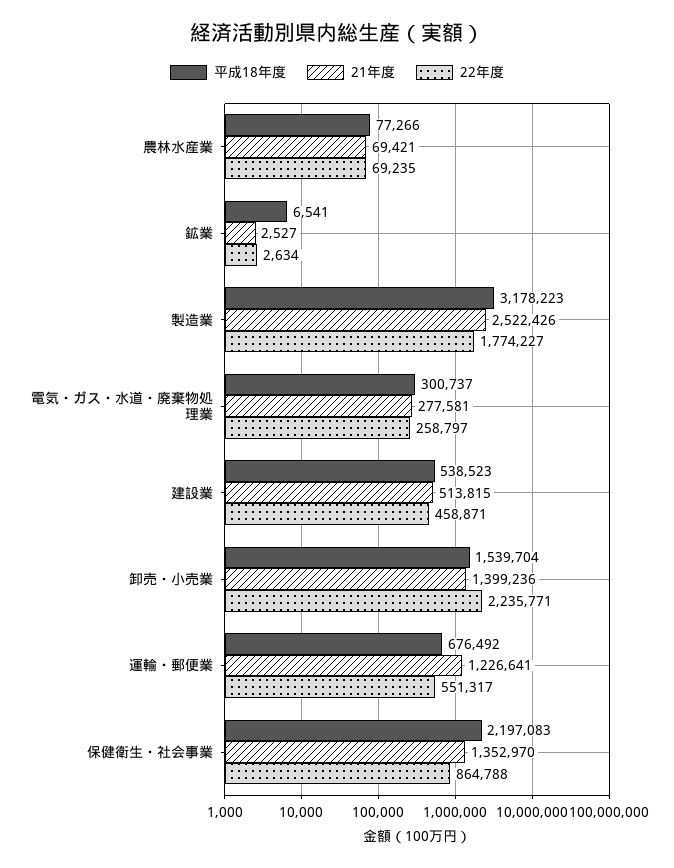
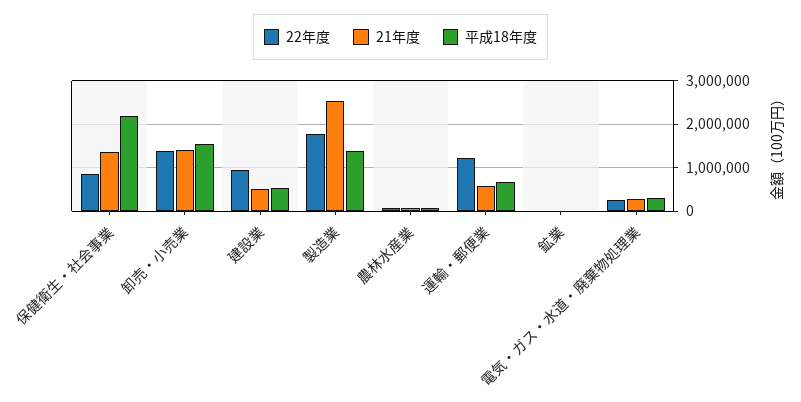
平成18年度, 製造業: 3178223 -> 1400000
22年度, 建設業: 458871 -> 1000000
22年度, 卸売・小売業: 2235771 -> 1400000
21年度, 運輸・郵便業: 1226641 -> 600000
22年度, 運輸・郵便業: 551317 -> 1200000

